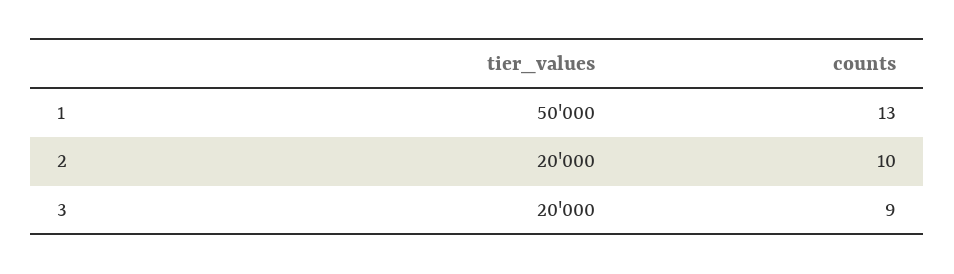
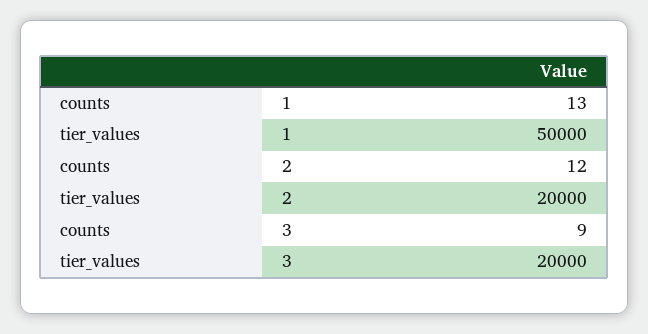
counts, 2: 10 -> 12

